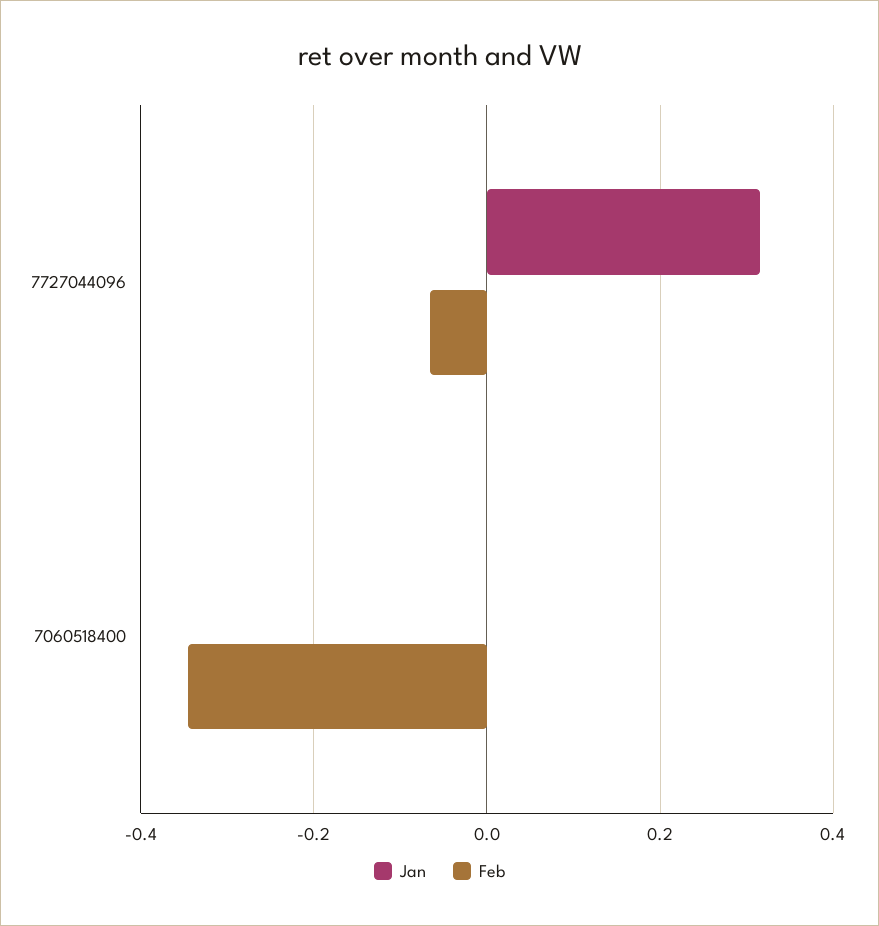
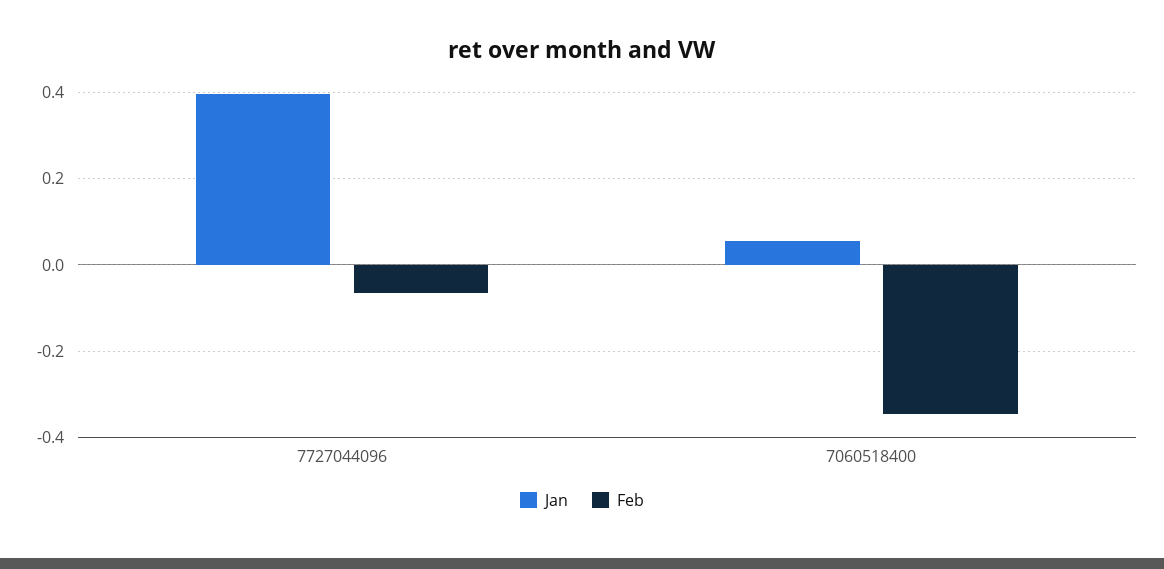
Jan, 7727044096: 0.32 -> 0.4
Jan, 7060518400: 0 -> 0.06

